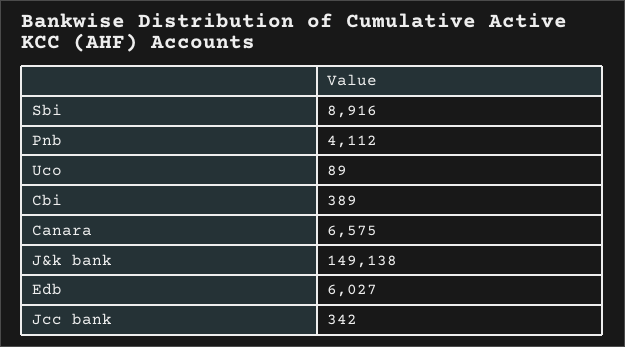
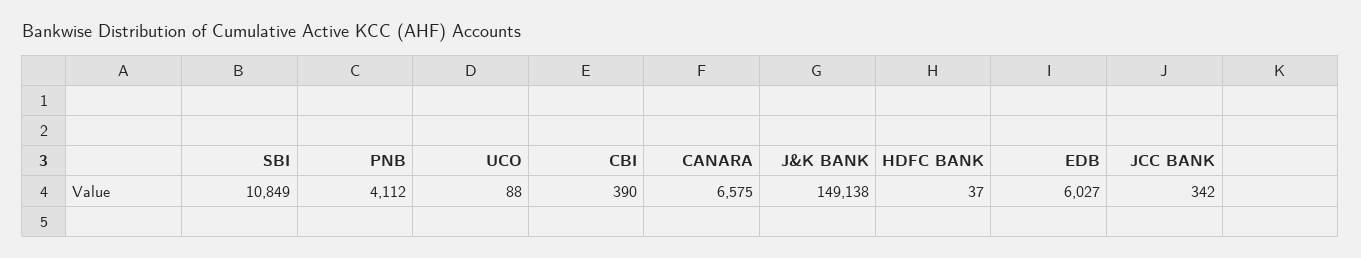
Sbi: 8916 -> 10849
Uco: 89 -> 88
Cbi: 389 -> 390
HDFC BANK: none -> 37

